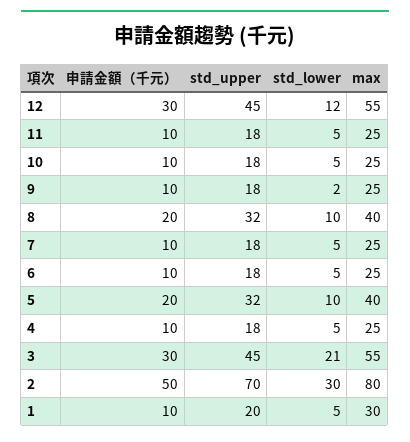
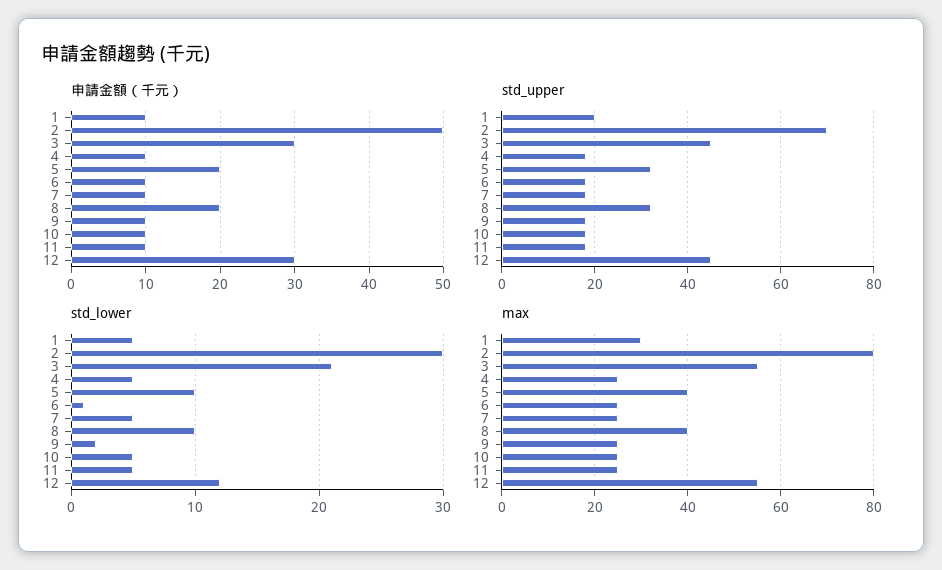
std_lower, 6: 5 -> 1

